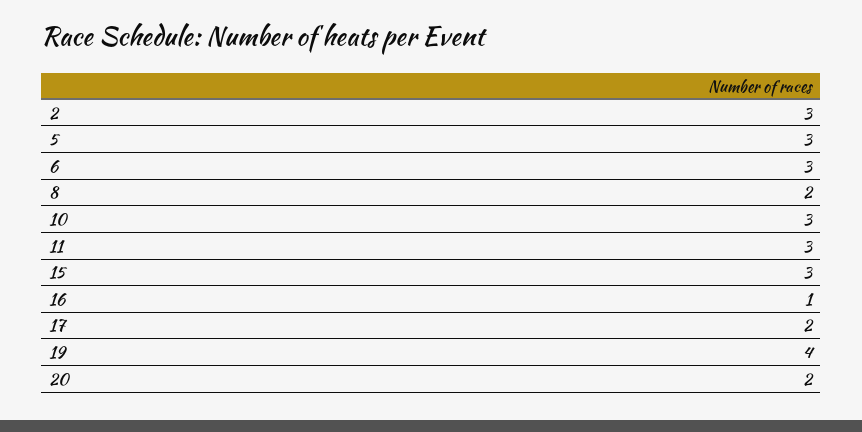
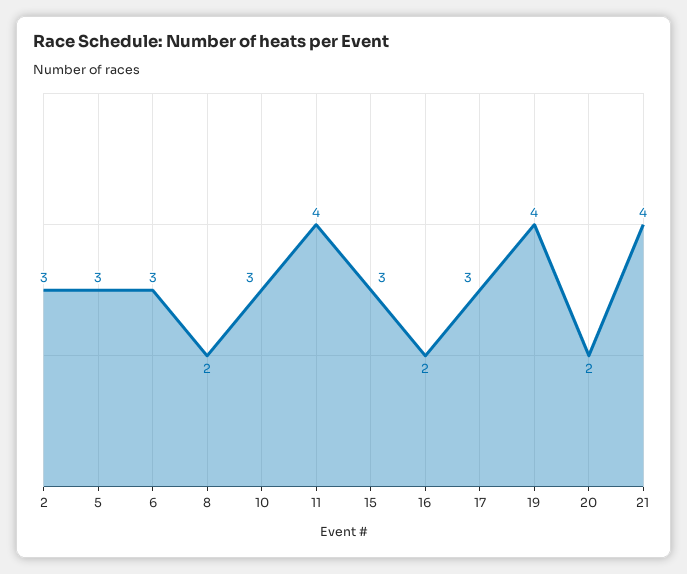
11: 3 -> 4
16: 1 -> 2
17: 2 -> 3
21: none -> 4

